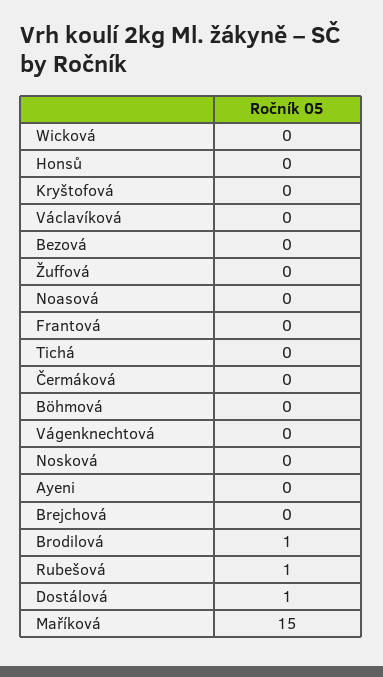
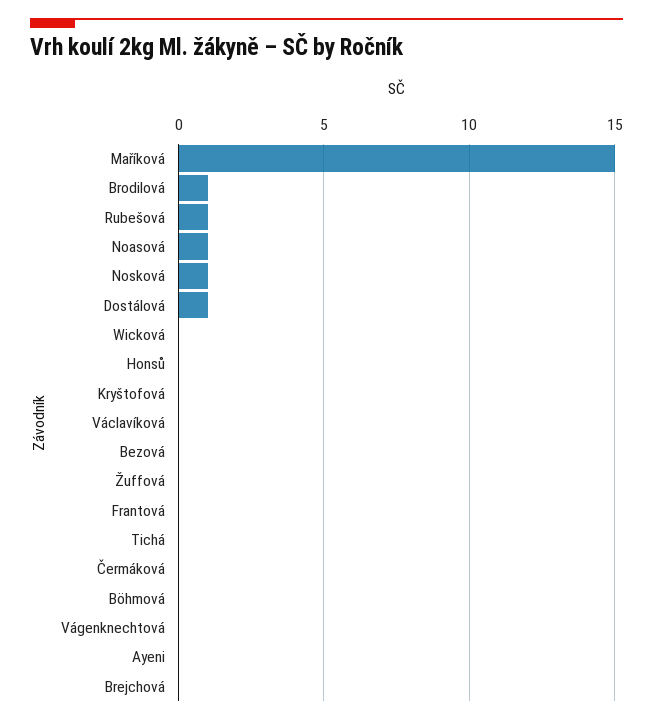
Noasová: 0 -> 1
Nosková: 0 -> 1

